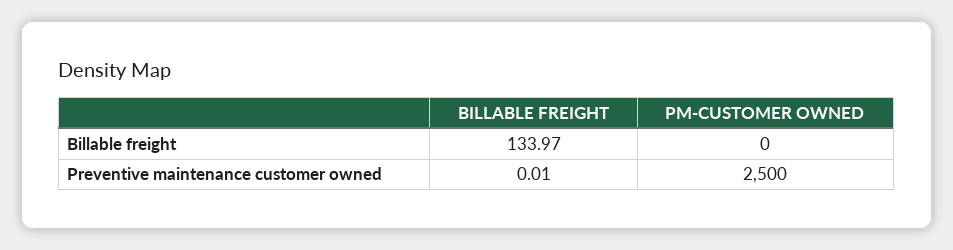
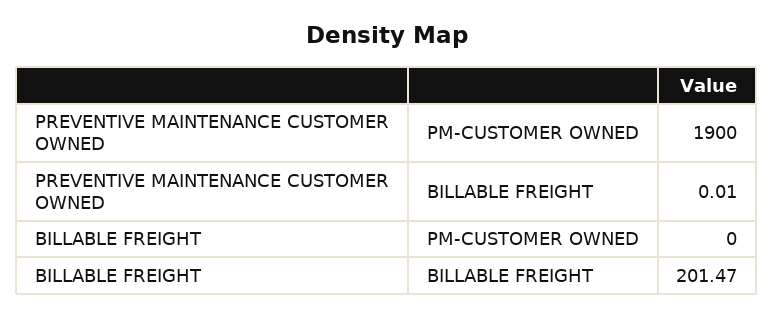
BILLABLE FREIGHT, Billable freight: 133.97 -> 201.47
PM-CUSTOMER OWNED, Preventive maintenance customer owned: 2500 -> 1900

